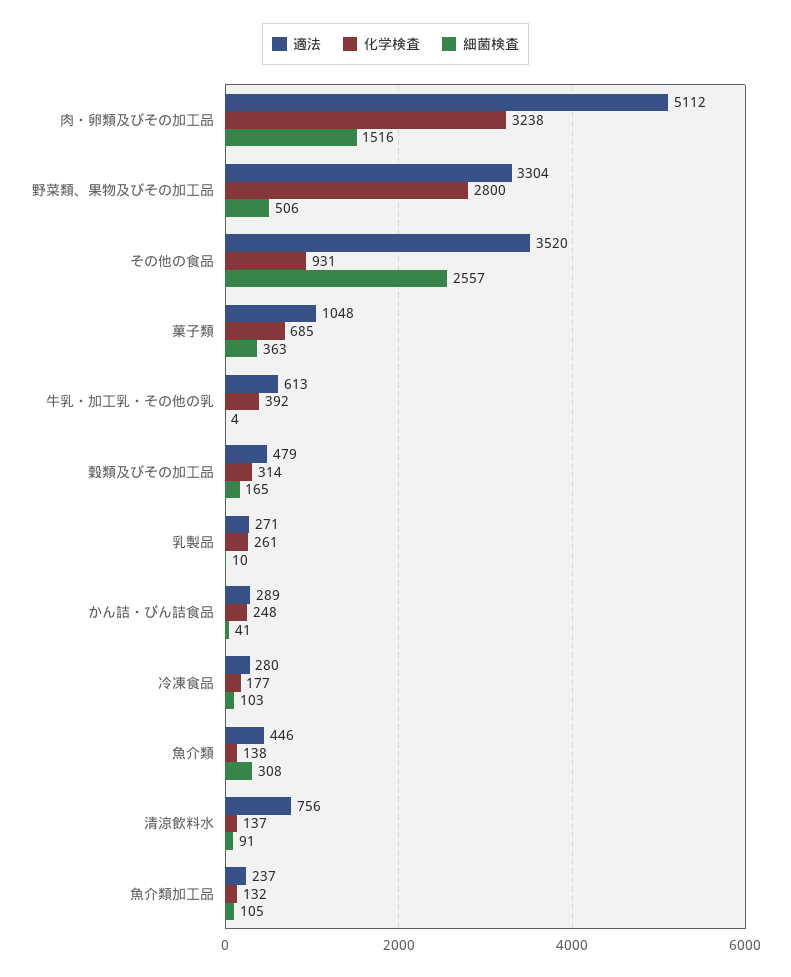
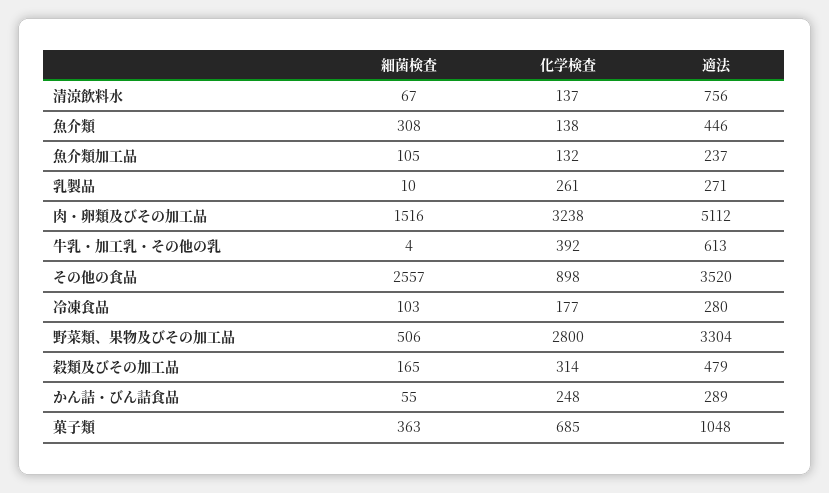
化学検査, その他の食品: 931 -> 898
細菌検査, かん詰・びん詰食品: 41 -> 55
細菌検査, 清涼飲料水: 91 -> 67

